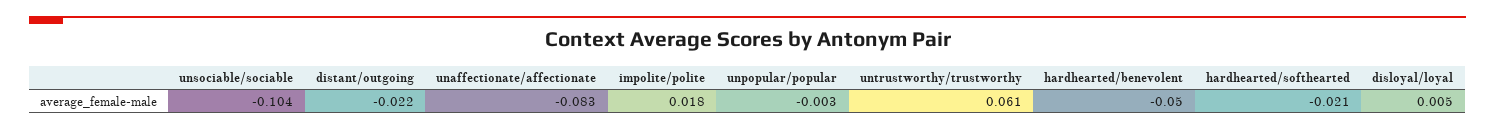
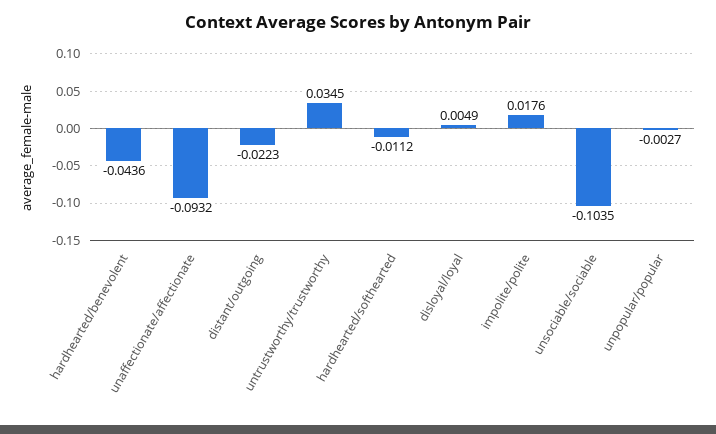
unaffectionate/affectionate: -0.083 -> -0.0932
untrustworthy/trustworthy: 0.061 -> 0.0345
hardhearted/benevolent: -0.05 -> -0.0436
hardhearted/softhearted: -0.021 -> -0.0112

